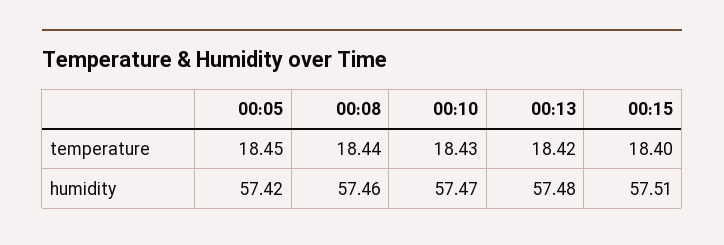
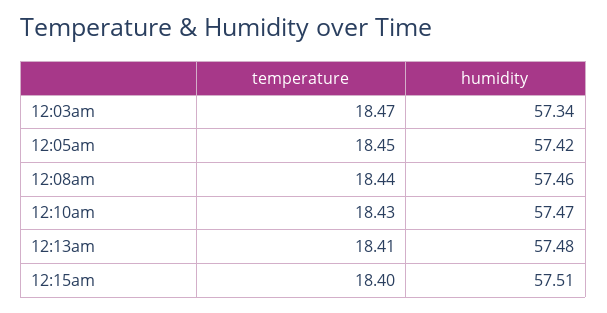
00:13, temperature: 18.42 -> 18.41
12:03am, temperature: none -> 18.47
12:03am, humidity: none -> 57.34

